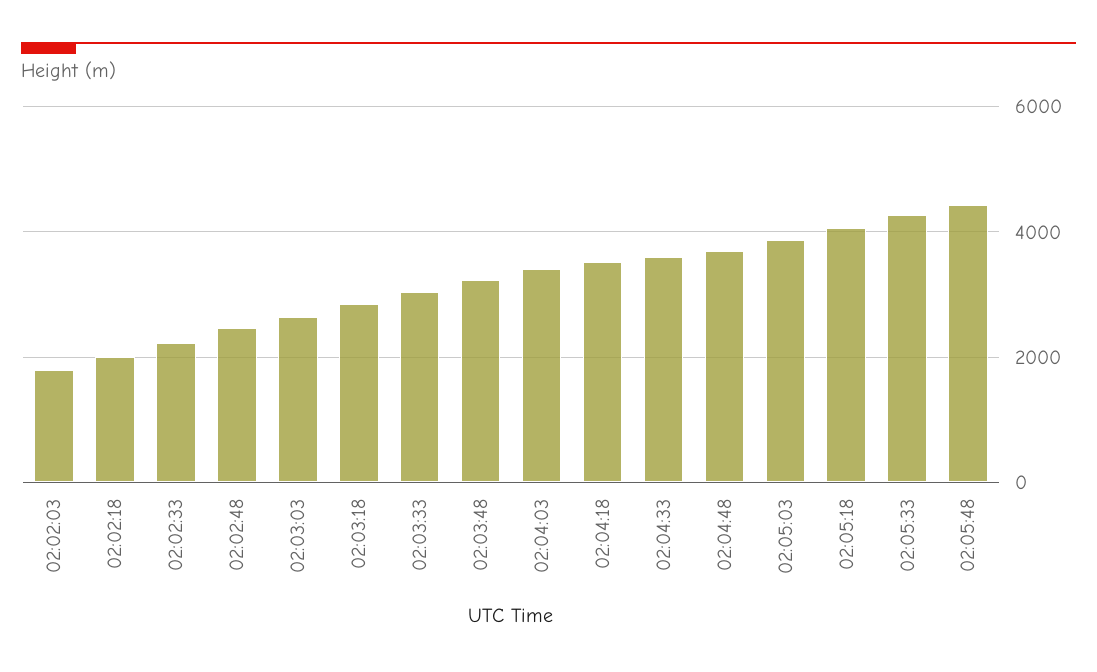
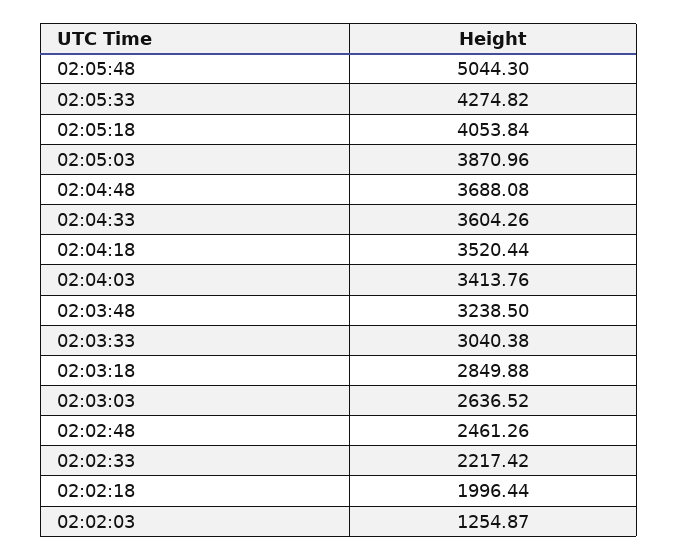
02:02:03: 1800 -> 1254.87
02:05:48: 4400 -> 5044.3

